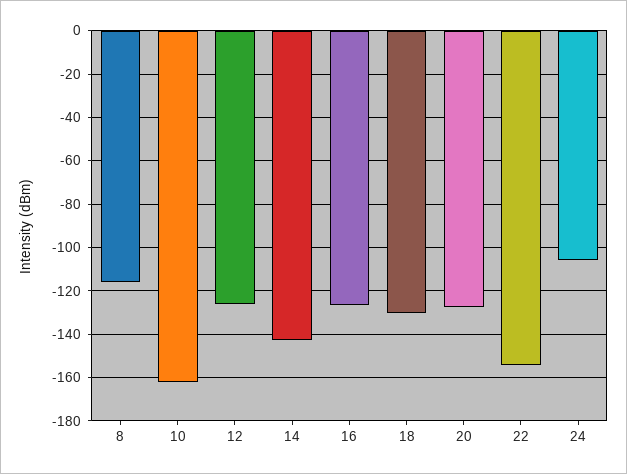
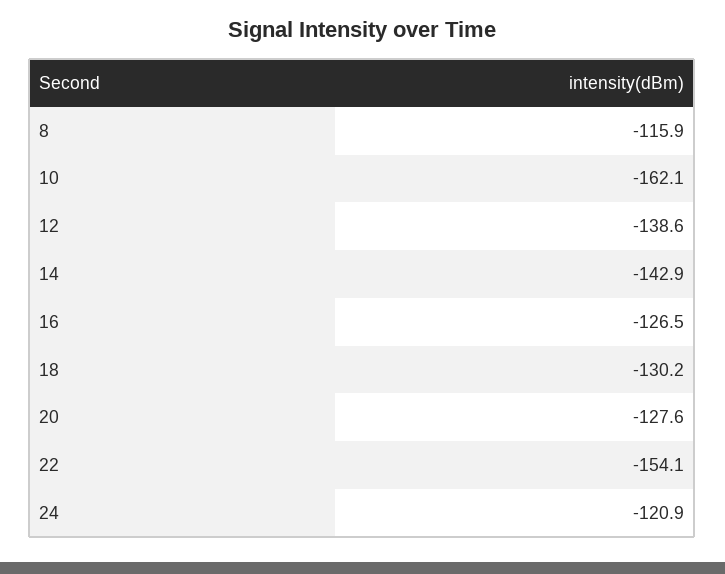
12: -125 -> -138.6
24: -105 -> -120.9

